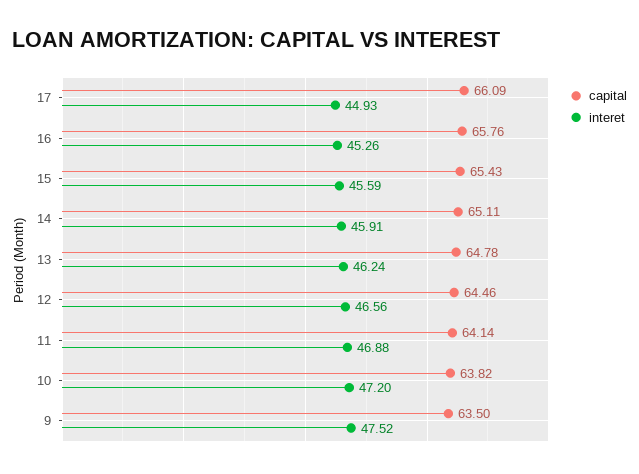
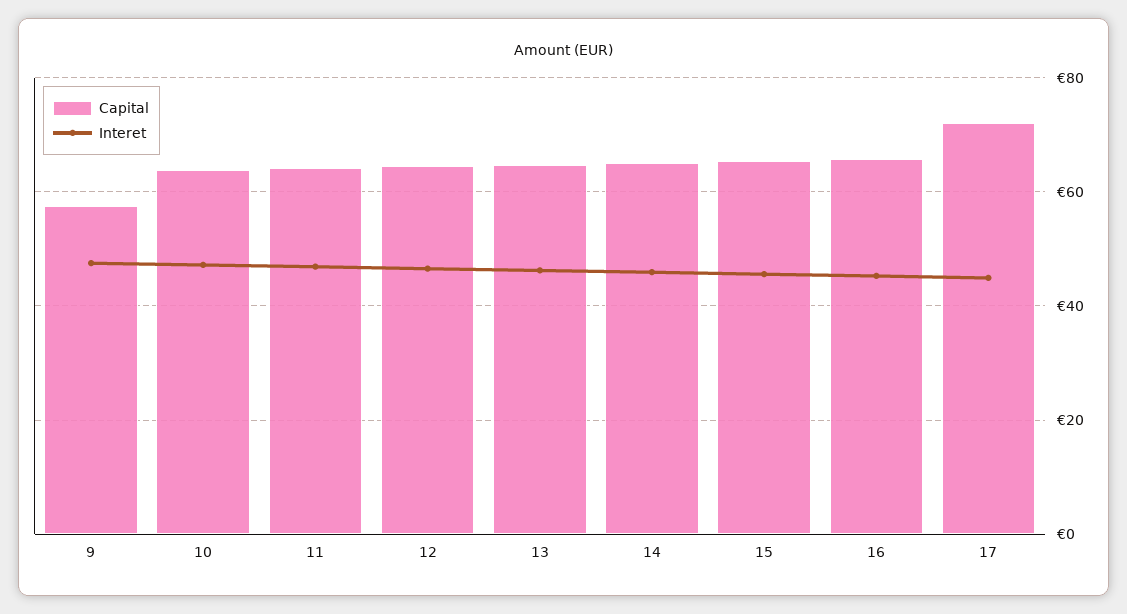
capital, 17: 66.09 -> 72
capital, 9: 63.5 -> 58

